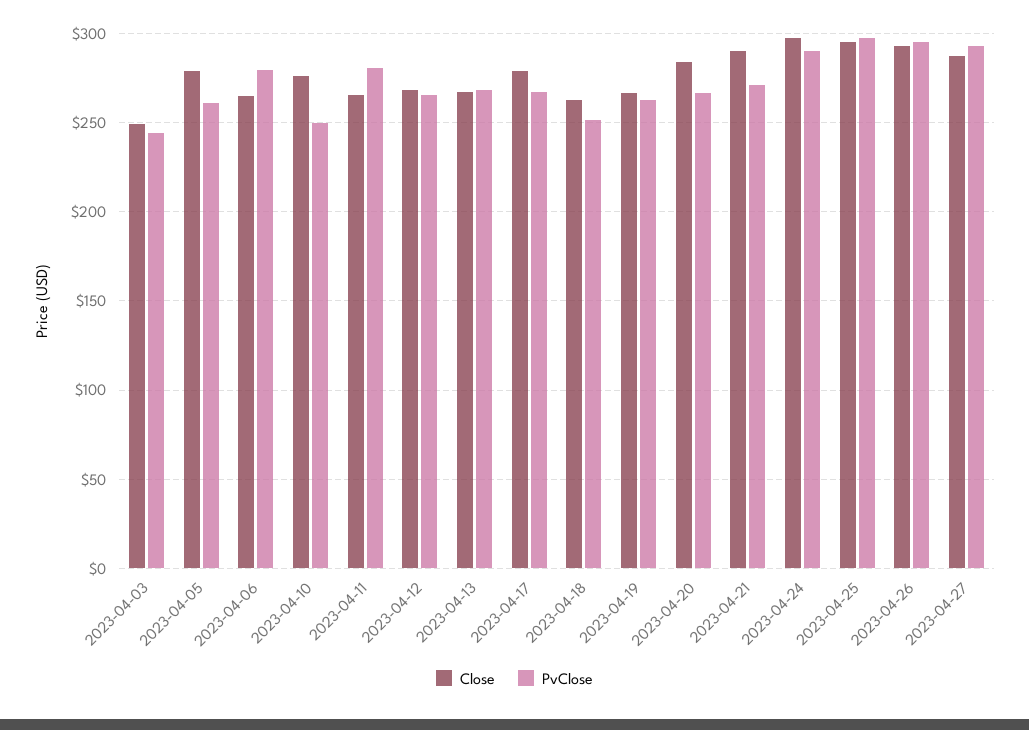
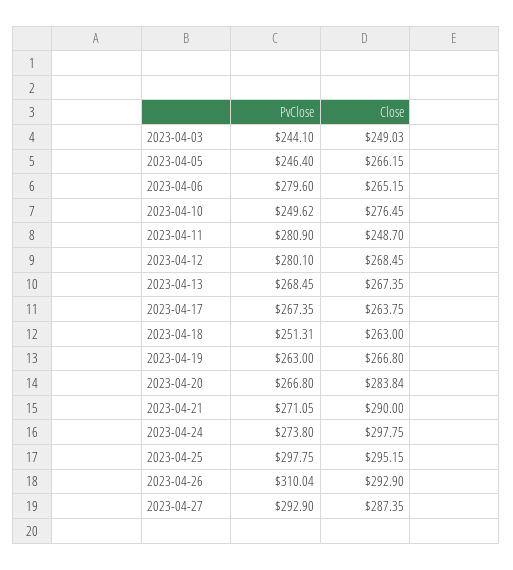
Close, 2023-04-05: 280 -> 266.15
PvClose, 2023-04-05: 260 -> 246.4
Close, 2023-04-11: 265 -> 248.7
PvClose, 2023-04-12: 265 -> 280.1
Close, 2023-04-17: 280 -> 263.75
PvClose, 2023-04-24: 290 -> 273.8
PvClose, 2023-04-26: 295 -> 310.04

